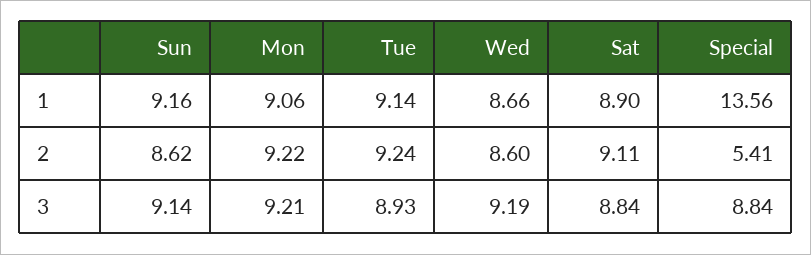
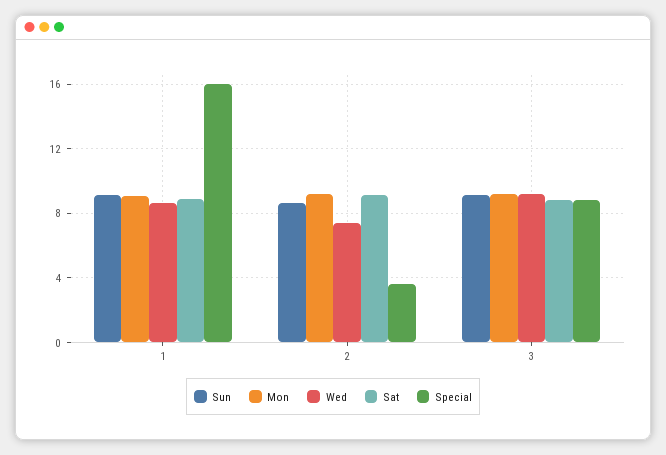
Tue, 1: 9.14 -> none
Special, 1: 13.56 -> 16
Tue, 2: 9.24 -> none
Wed, 2: 8.6 -> 7.5
Special, 2: 5.41 -> 3.5
Tue, 3: 8.93 -> none

